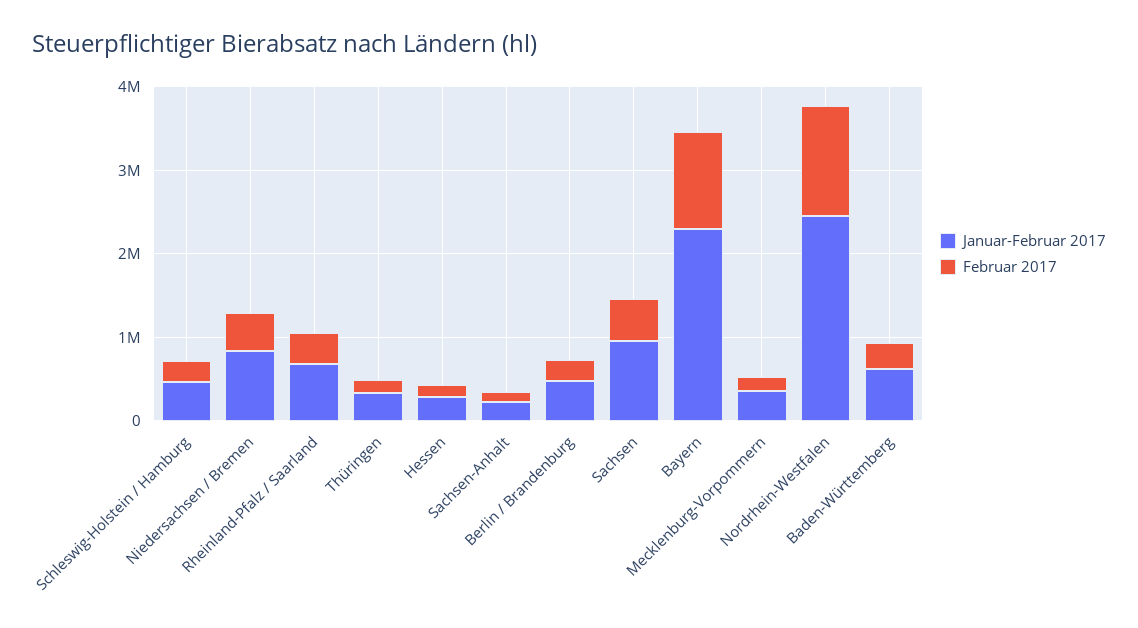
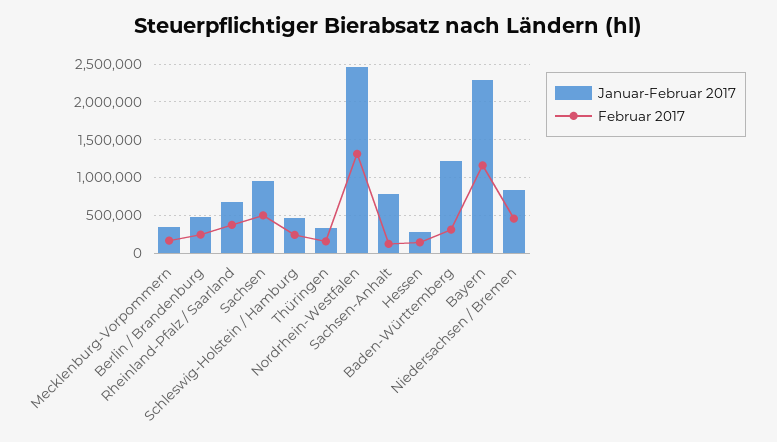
Januar-Februar 2017, Sachsen-Anhalt: 200000 -> 800000
Januar-Februar 2017, Baden-Württemberg: 600000 -> 1200000

